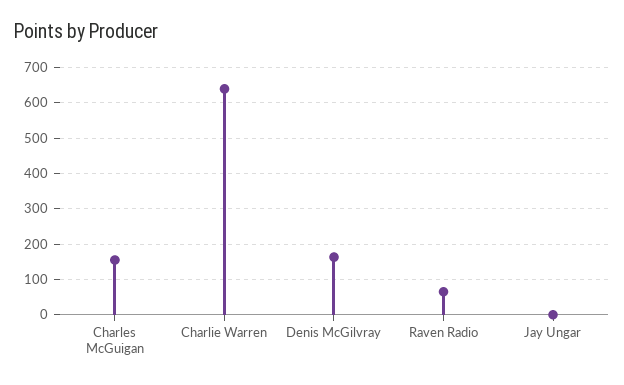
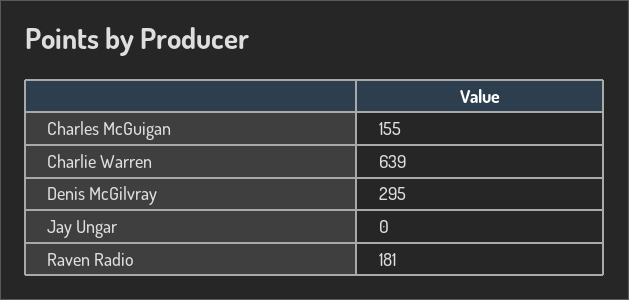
Denis McGilvray: 160 -> 295
Raven Radio: 60 -> 181

